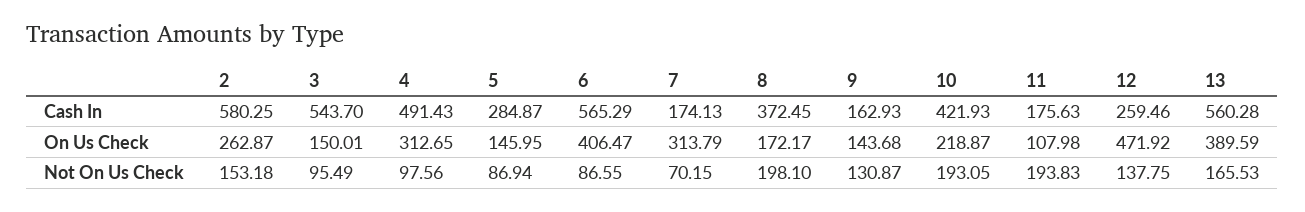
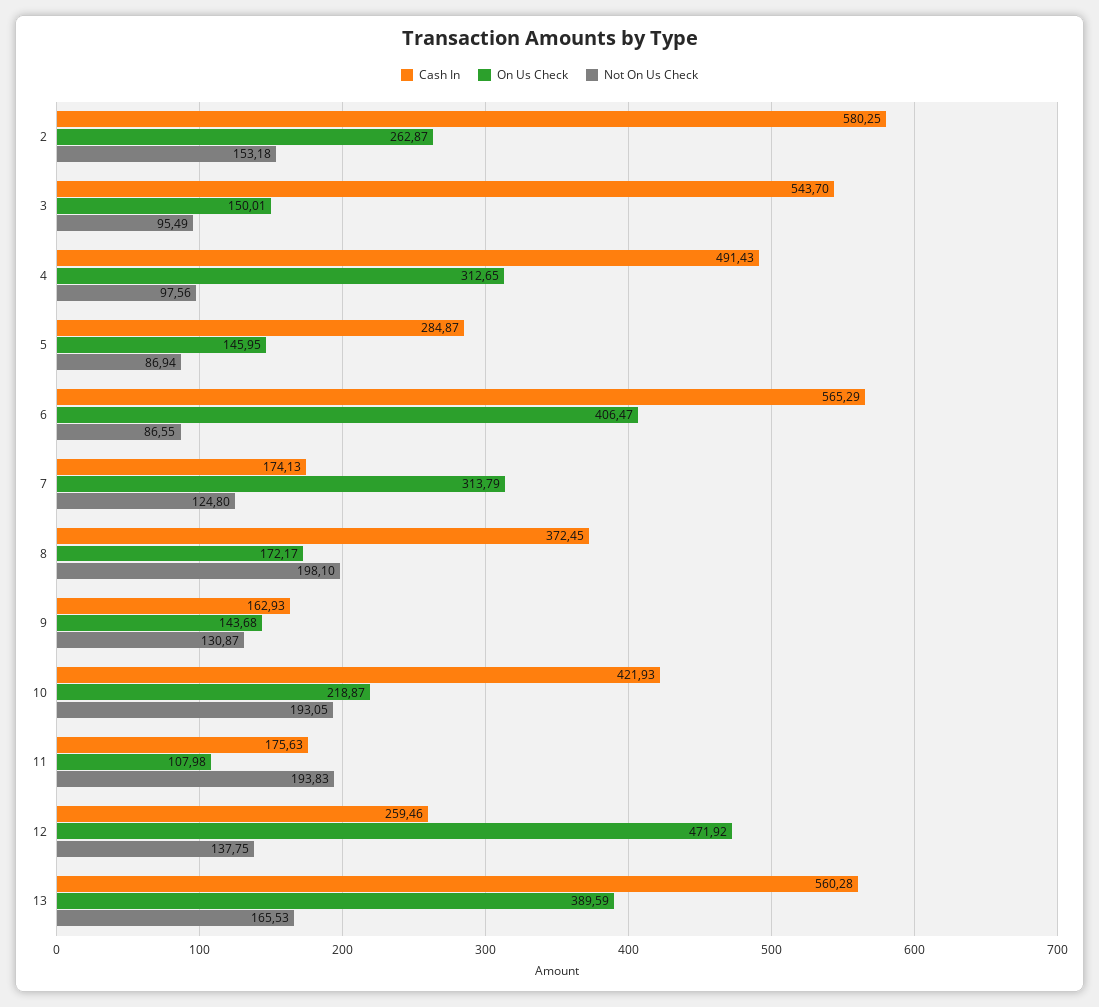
Not On Us Check, 7: 70.15 -> 124.8

